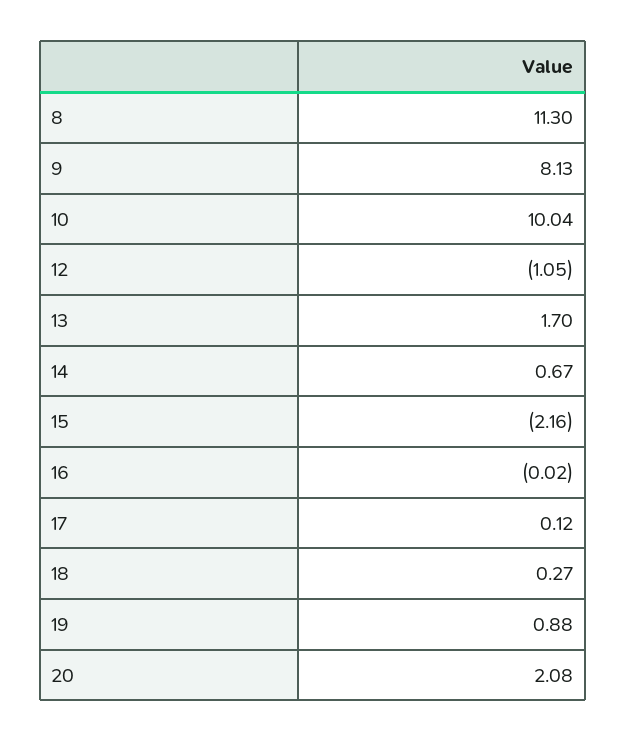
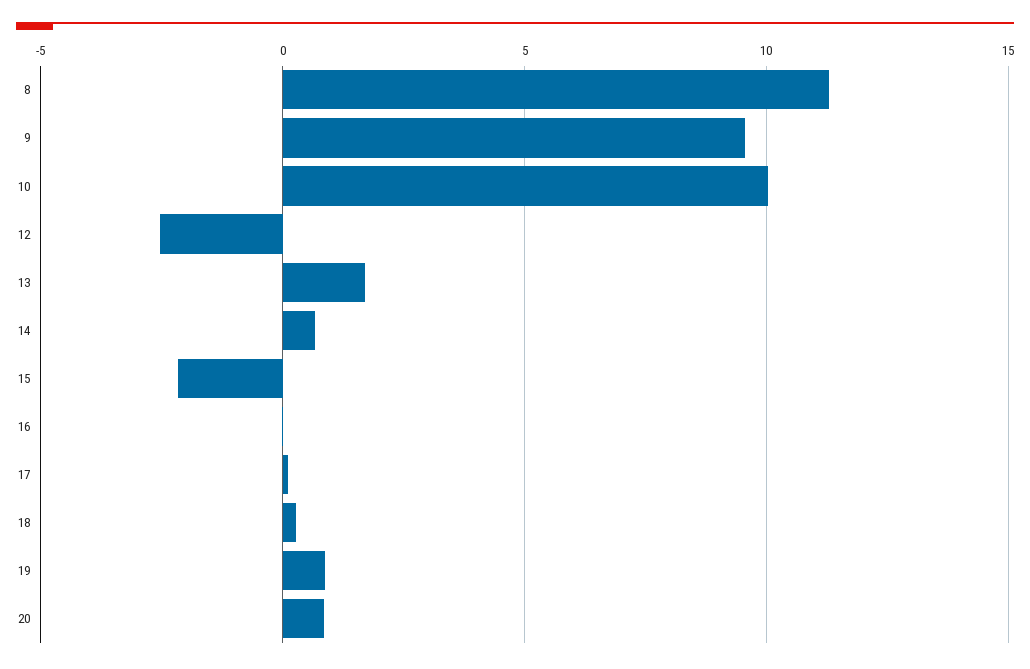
9: 8.13 -> 9.5
12: -1.05 -> -2.5
20: 2.08 -> 1

